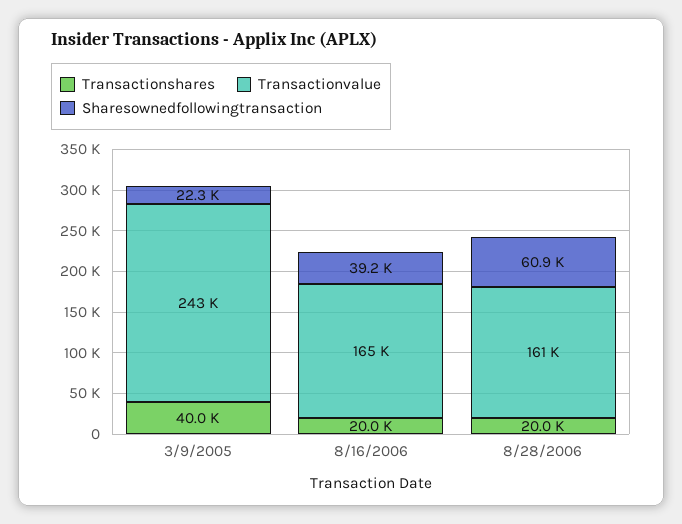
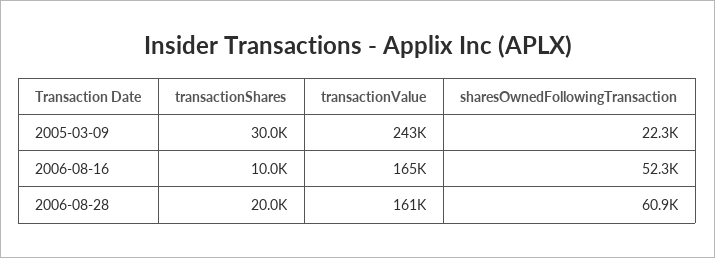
Transactionshares, 3/9/2005: 40000 -> 30000
Transactionshares, 8/16/2006: 20000 -> 10000
Sharesownedfollowingtransaction, 8/16/2006: 39200 -> 52300

